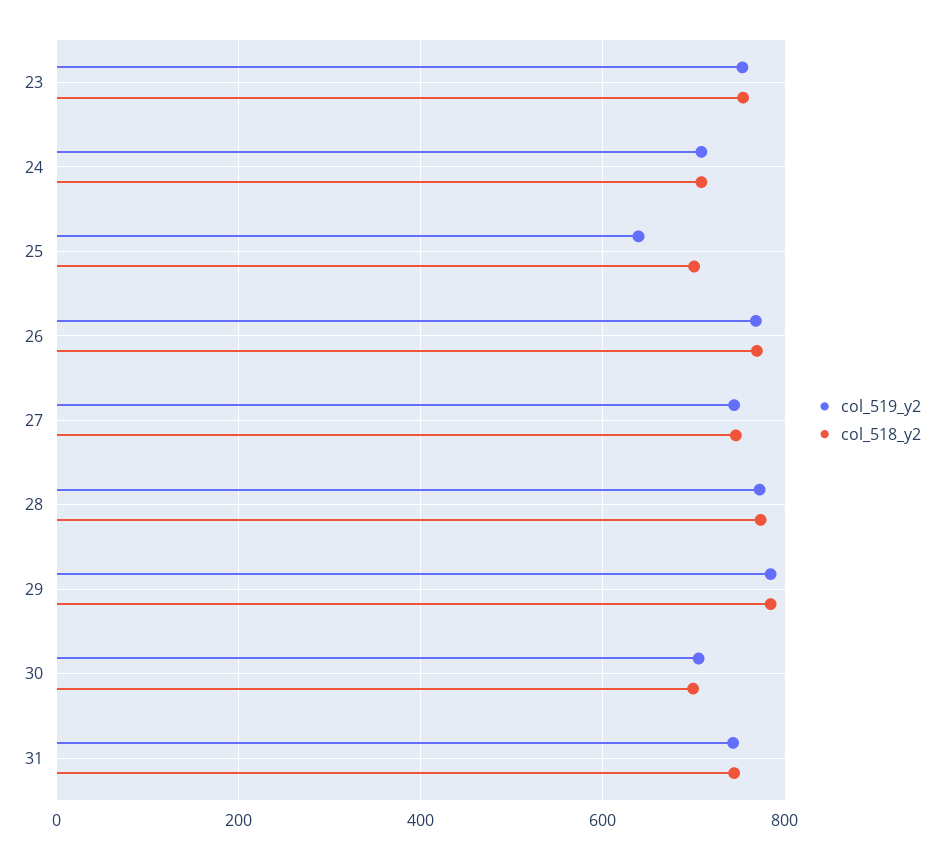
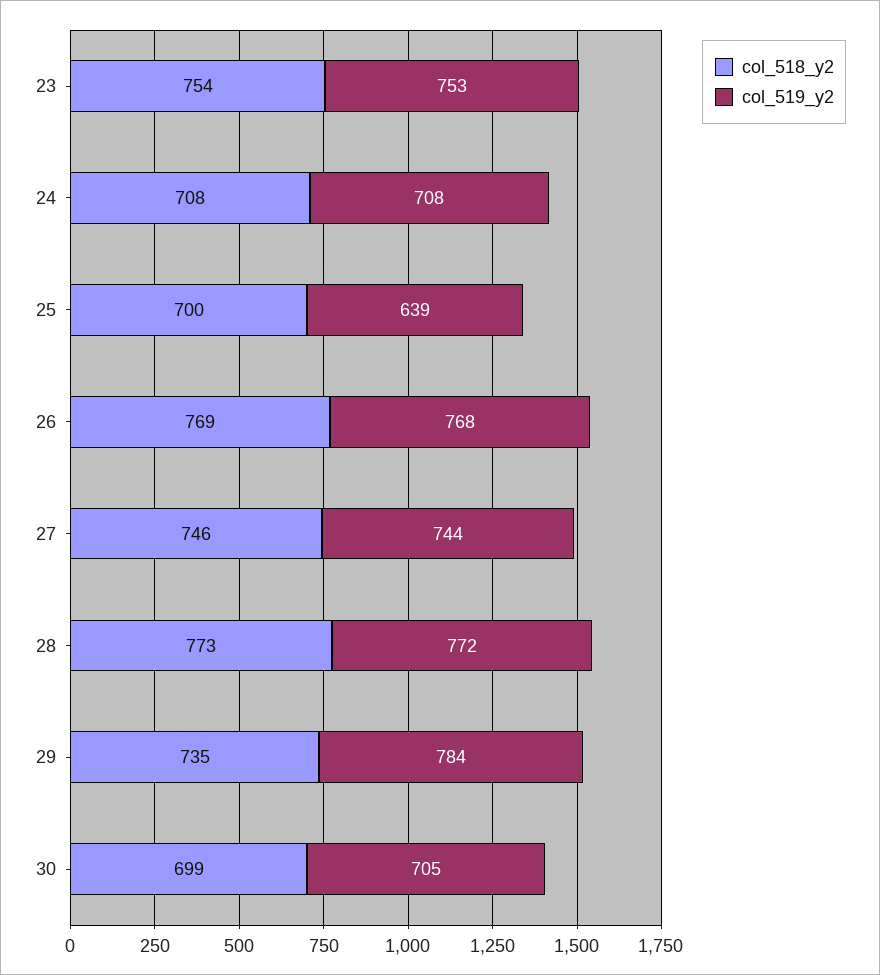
col_518_y2, 29: 780 -> 735
col_519_y2, 31: 740 -> none
col_518_y2, 31: 740 -> none

